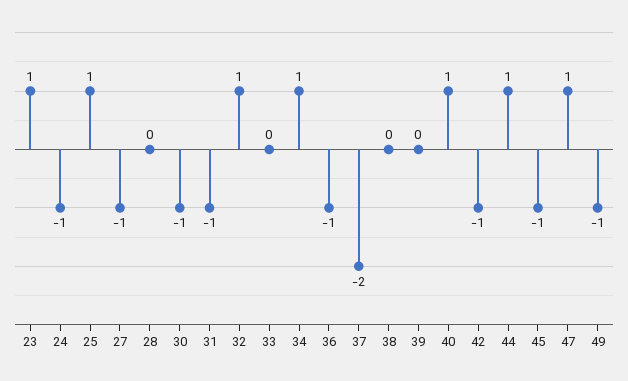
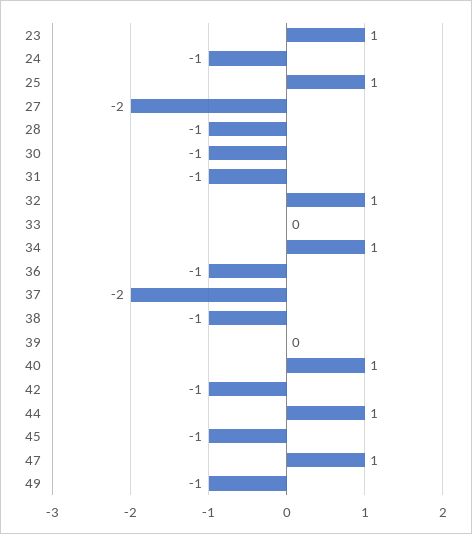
27: -1 -> -2
28: 0 -> -1
38: 0 -> -1

